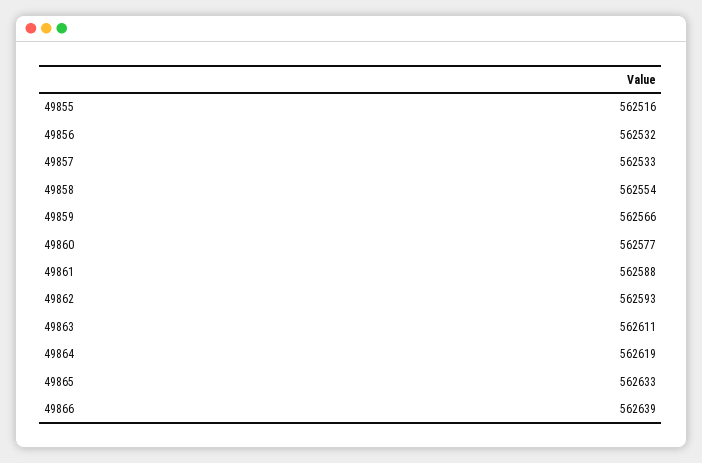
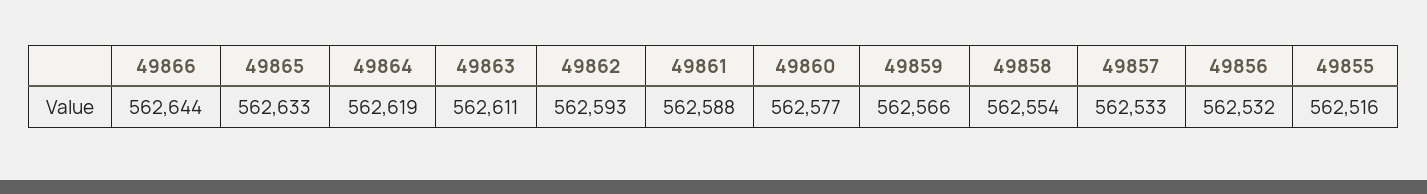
49866: 562639 -> 562644

